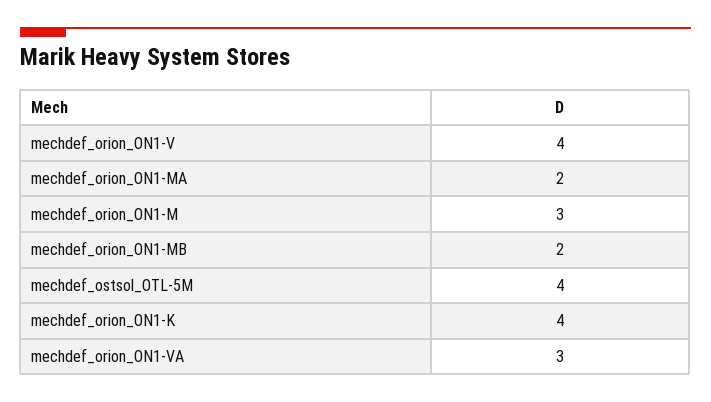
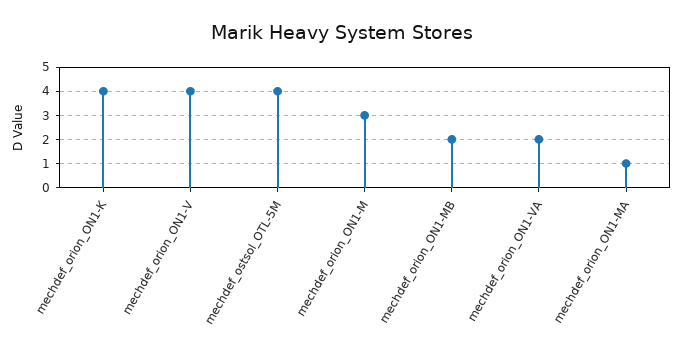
mechdef_orion_ON1-MA: 2 -> 1
mechdef_orion_ON1-VA: 3 -> 2

